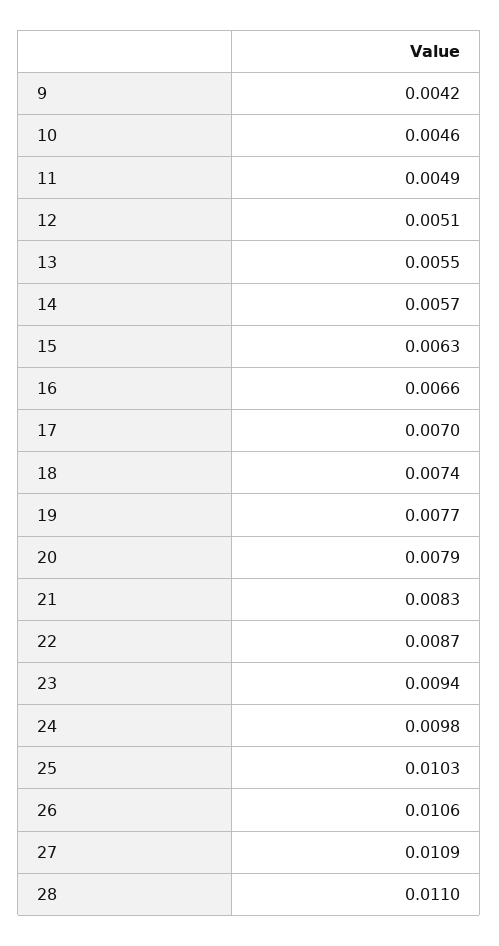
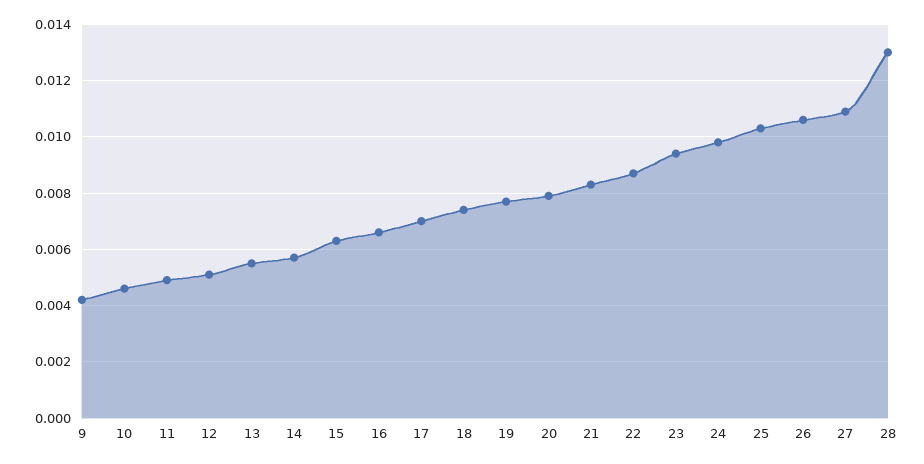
28: 0.011 -> 0.013

